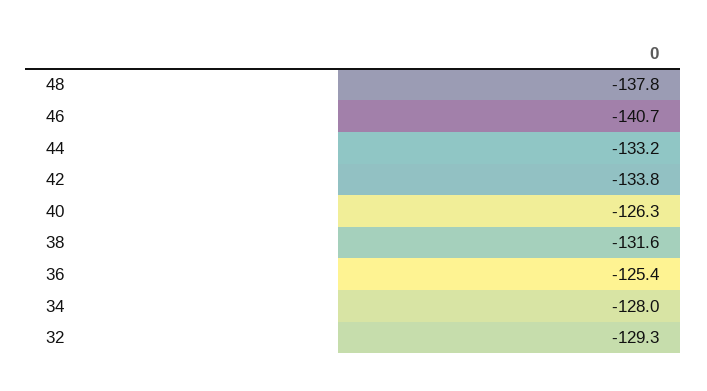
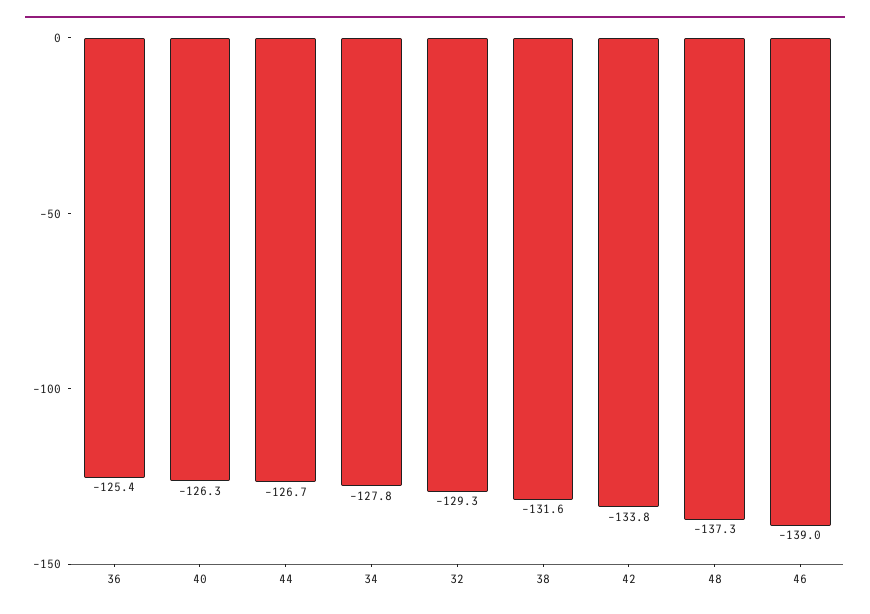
48: -137.8 -> -137.3
46: -140.7 -> -139
44: -133.2 -> -126.7
34: -128 -> -127.8

